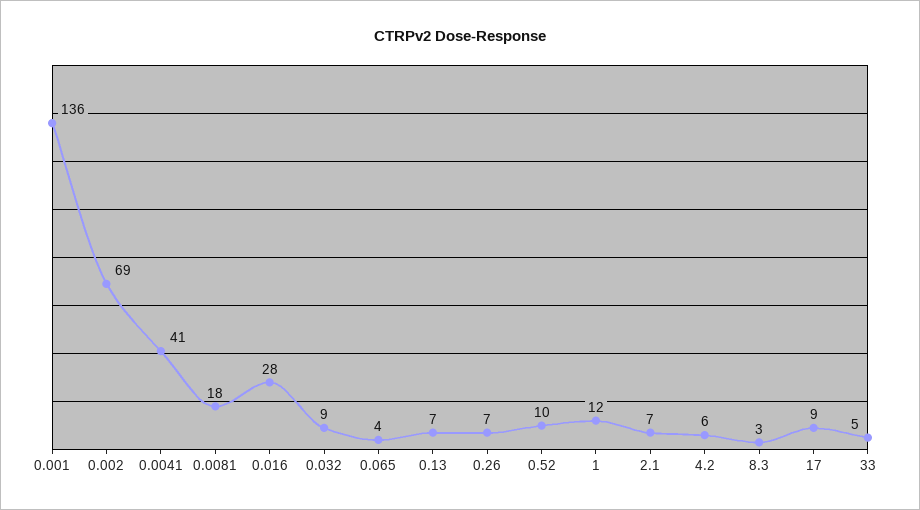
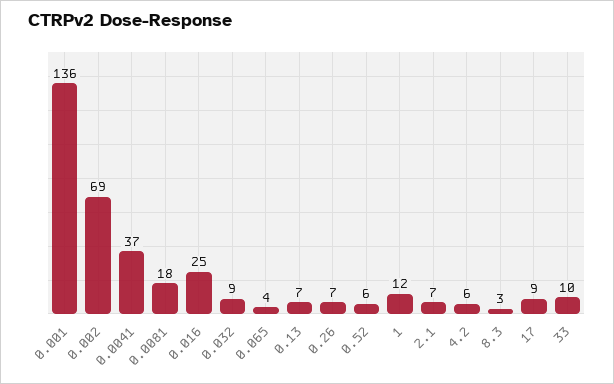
0.0041: 41 -> 37
0.016: 28 -> 25
0.52: 10 -> 6
33: 5 -> 10

